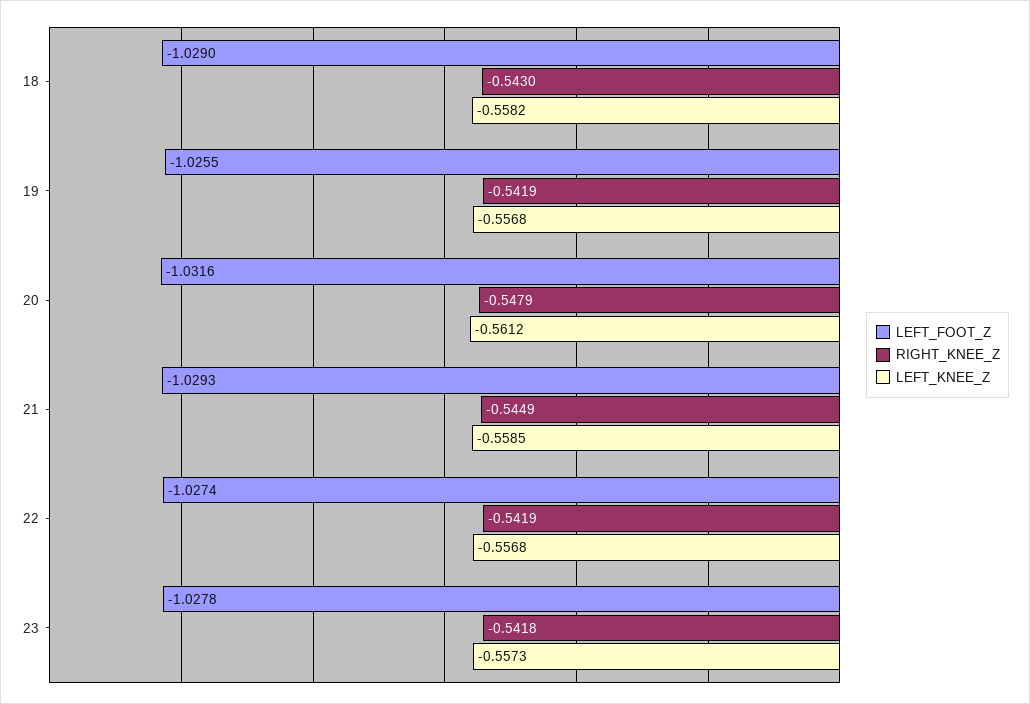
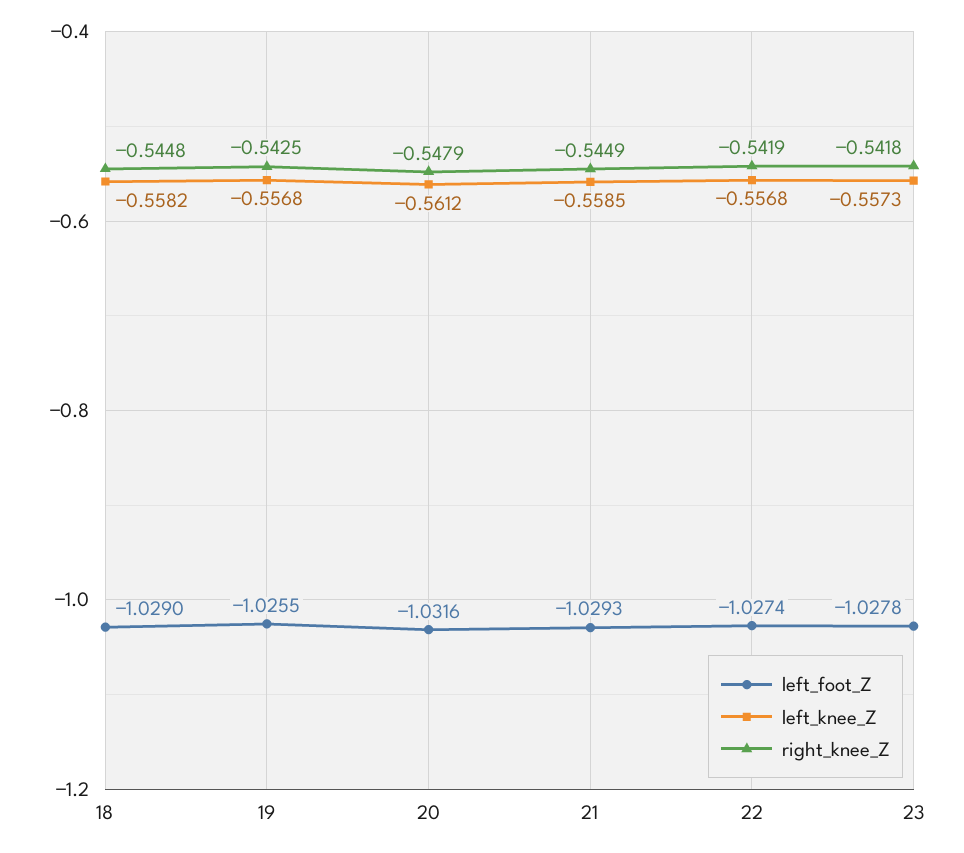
RIGHT_KNEE_Z, 18: -0.543 -> -0.5448
RIGHT_KNEE_Z, 19: -0.5419 -> -0.5425

